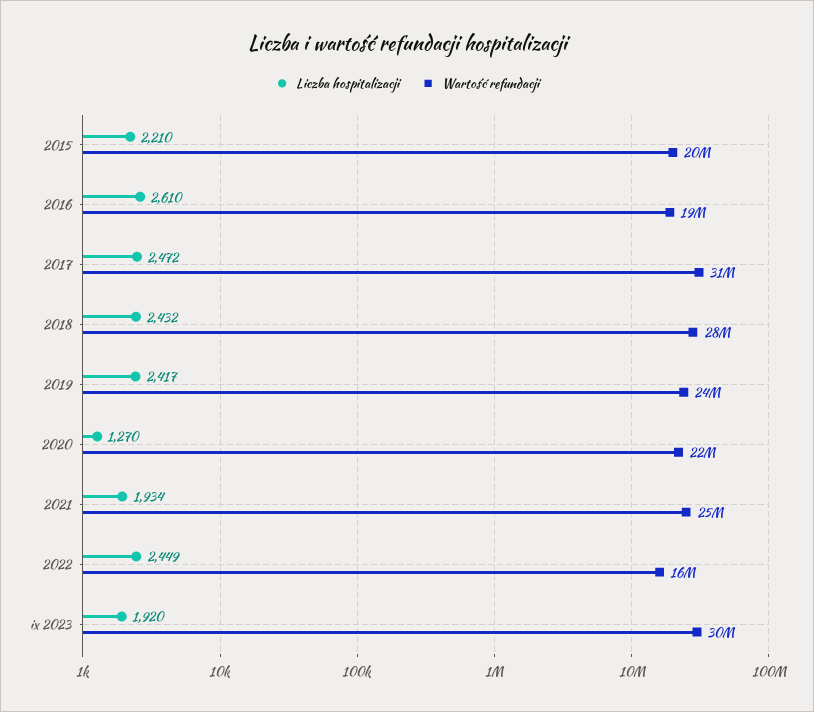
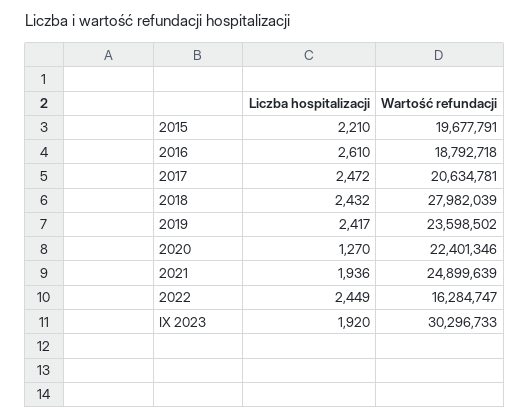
Wartość refundacji, 2017: 31000000 -> 20634781
Liczba hospitalizacji, 2021: 1934 -> 1936

